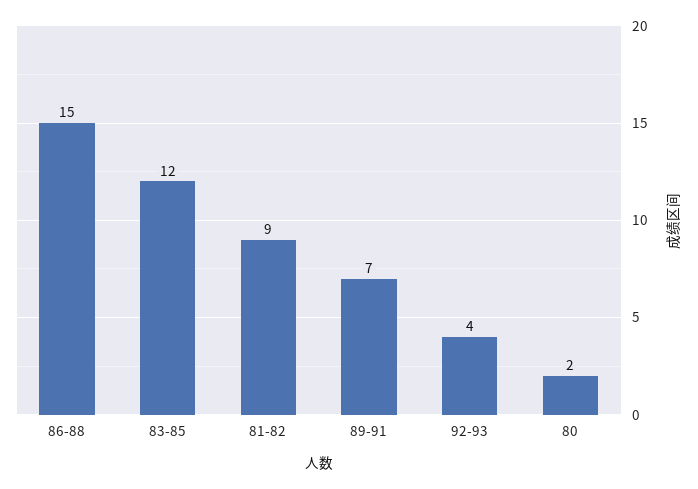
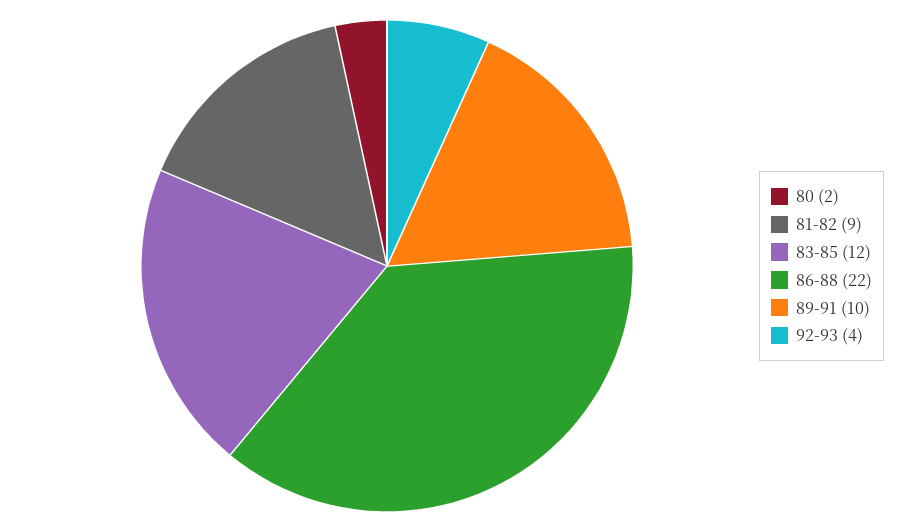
86-88: 15 -> 22
89-91: 7 -> 10

